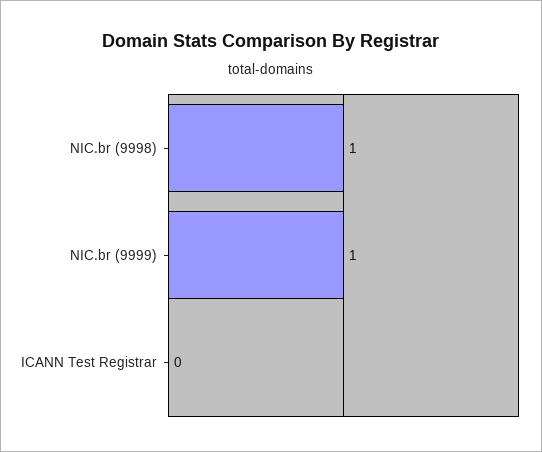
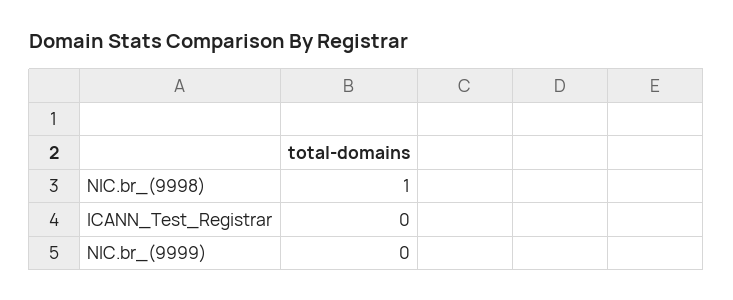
NIC.br (9999): 1 -> 0

